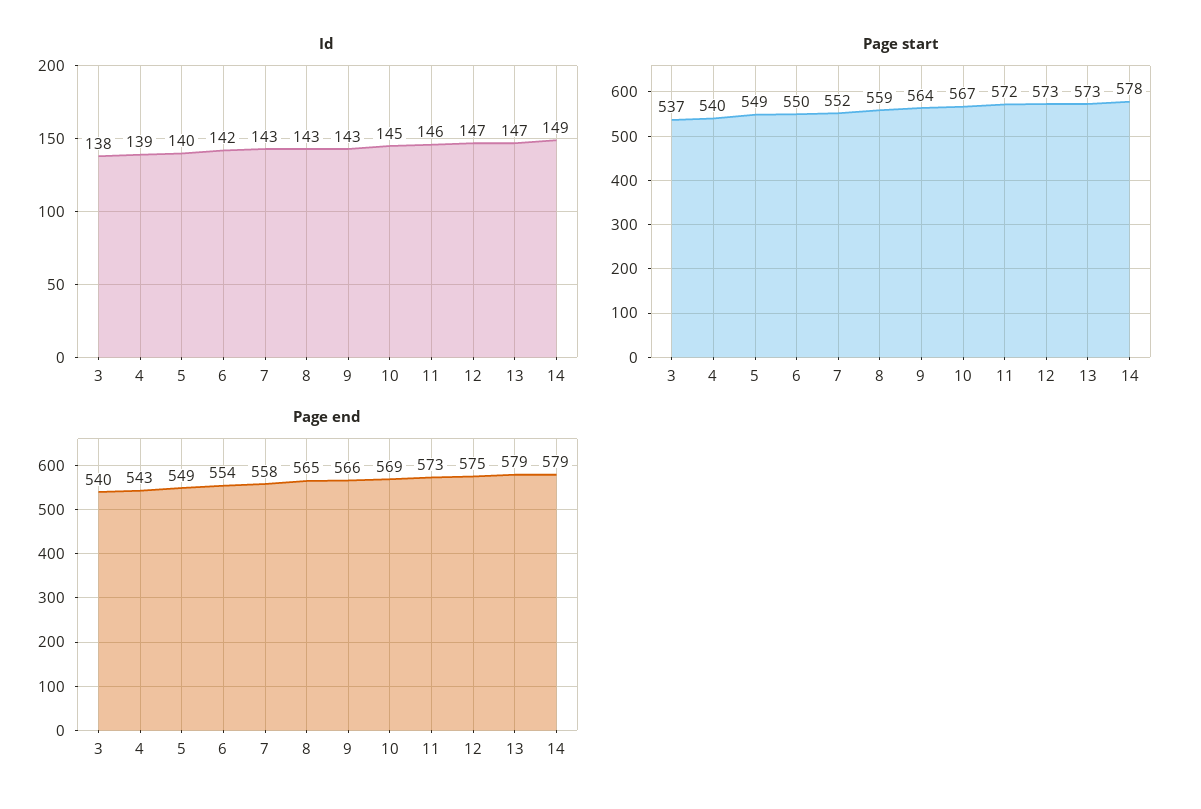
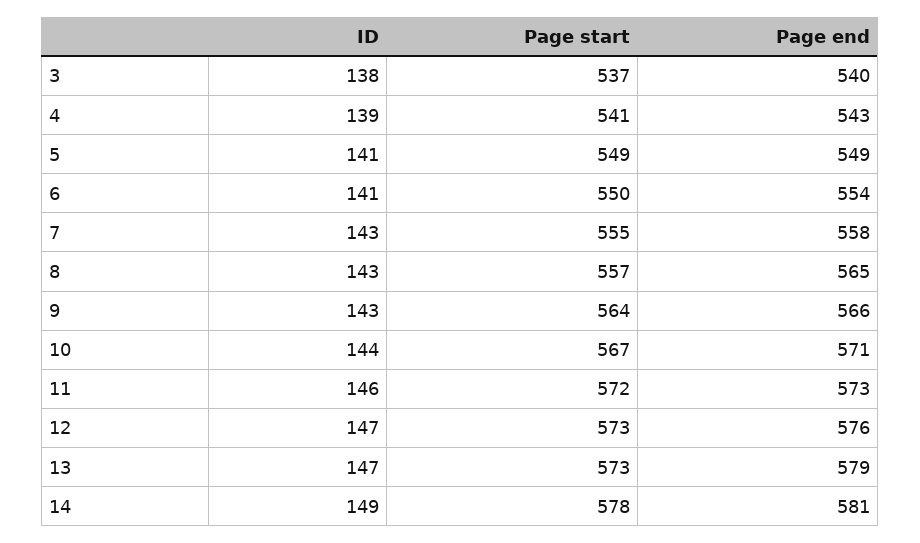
Id, 5: 140 -> 141
Id, 6: 142 -> 141
Id, 10: 145 -> 144
Page start, 4: 540 -> 541
Page start, 7: 552 -> 555
Page start, 8: 559 -> 557
Page end, 10: 569 -> 571
Page end, 12: 575 -> 576
Page end, 14: 579 -> 581

